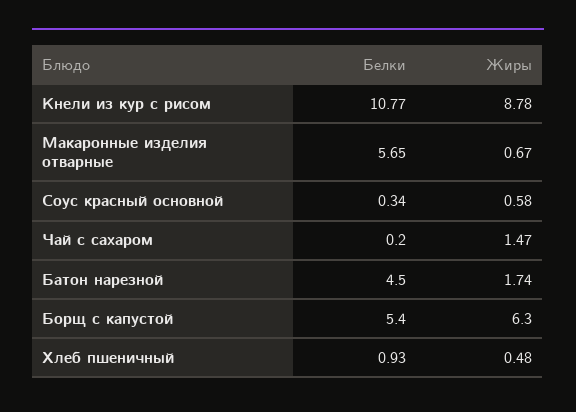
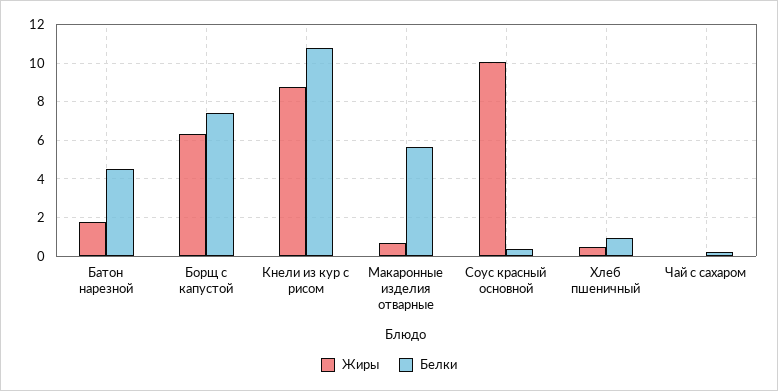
Жиры, Соус красный основной: 0.58 -> 10
Жиры, Чай с сахаром: 1.47 -> 0
Белки, Борщ с капустой: 5.4 -> 7.5

